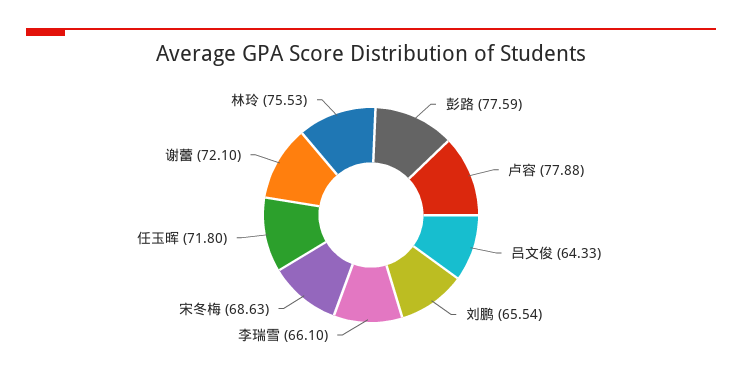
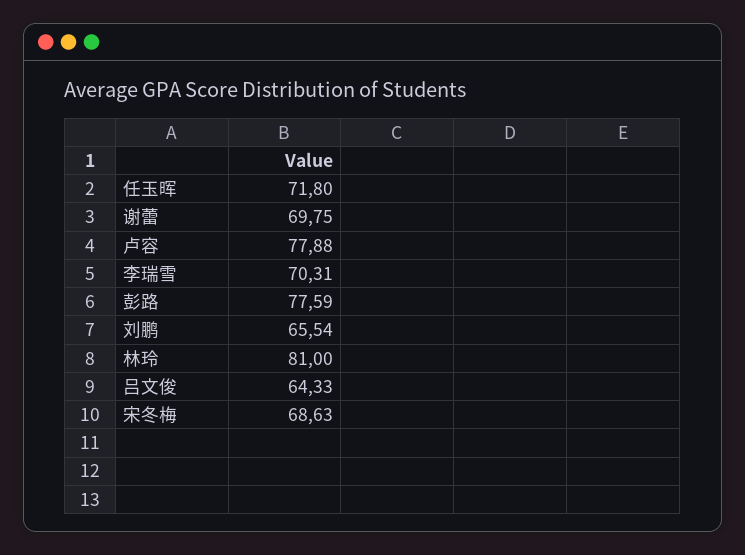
李瑞雪: 66.1 -> 70.31
谢蕾: 72.1 -> 69.75
林玲: 75.53 -> 81

